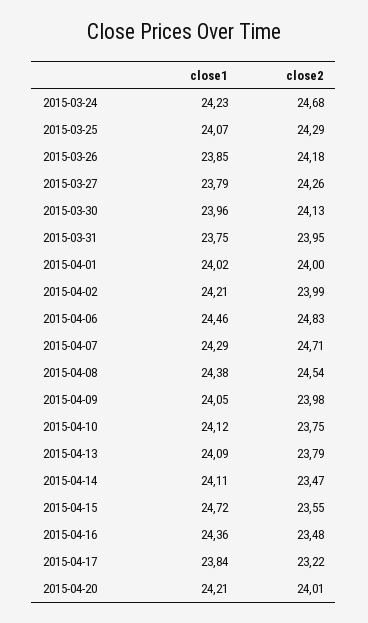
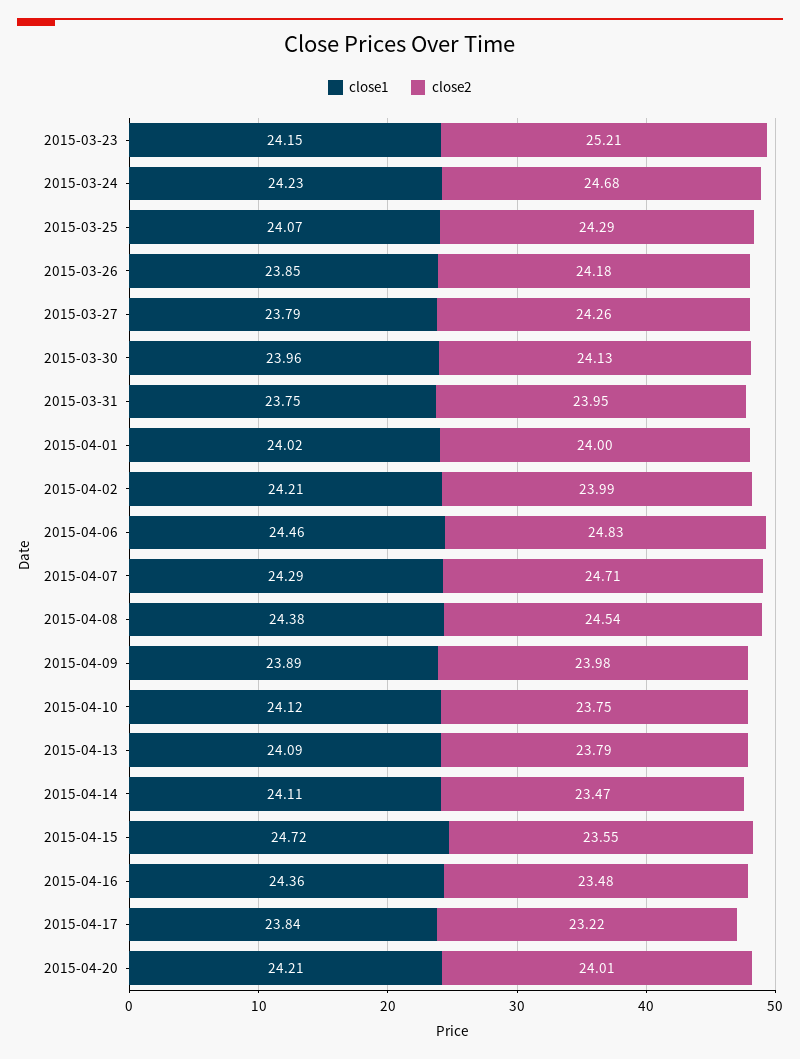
close1, 2015-04-09: 24.05 -> 23.89
close1, 2015-03-23: none -> 24.15
close2, 2015-03-23: none -> 25.21

